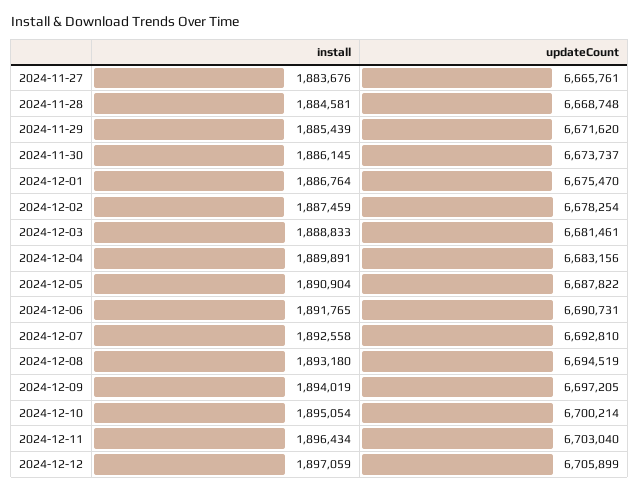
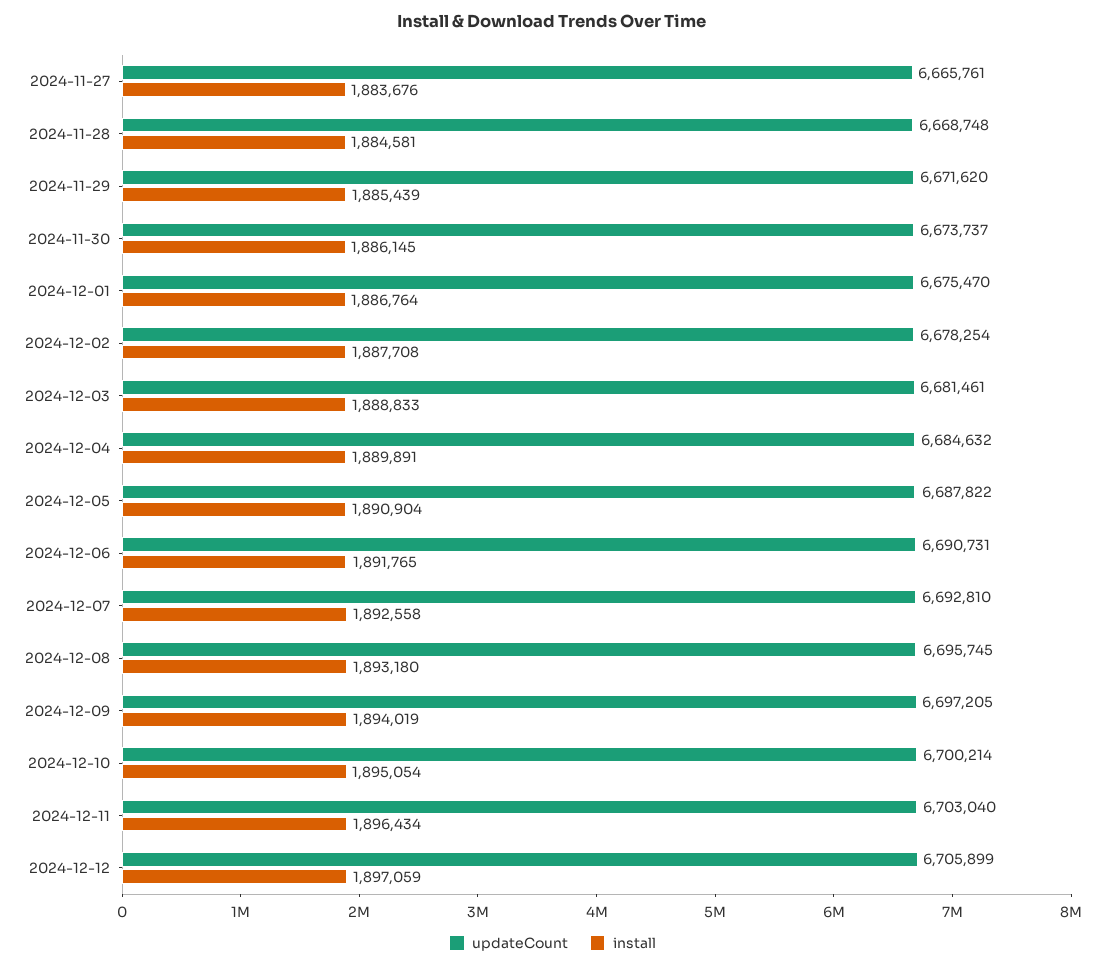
install, 2024-12-02: 1887459 -> 1887708
updateCount, 2024-12-04: 6683156 -> 6684632
updateCount, 2024-12-08: 6694519 -> 6695745

